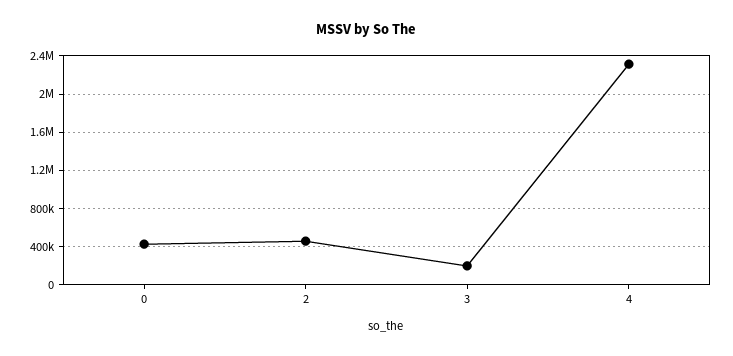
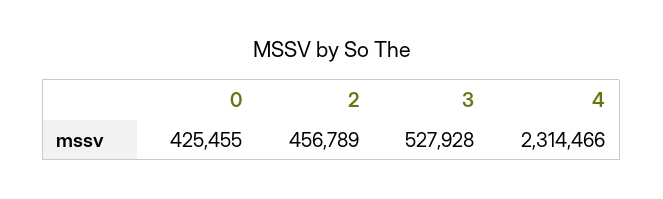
3: 200000 -> 527928

